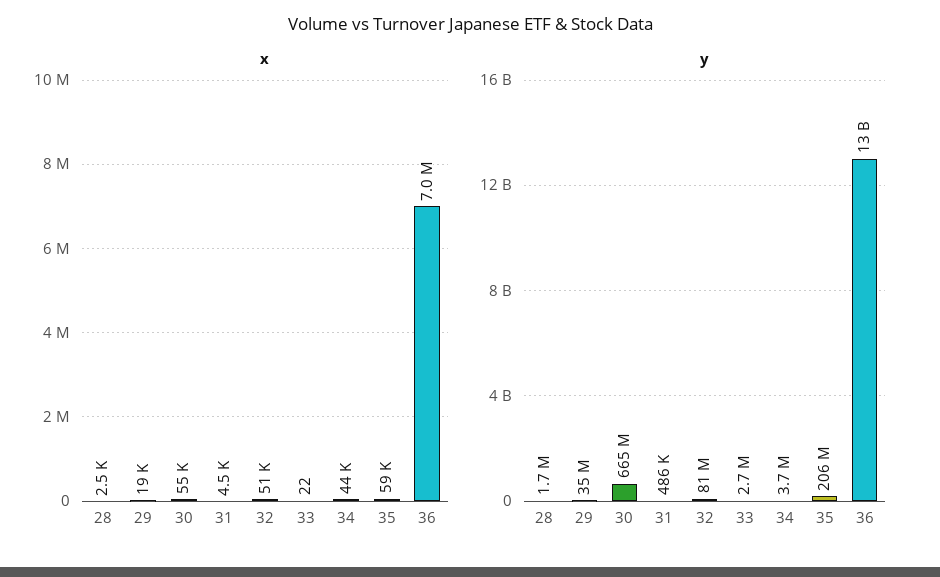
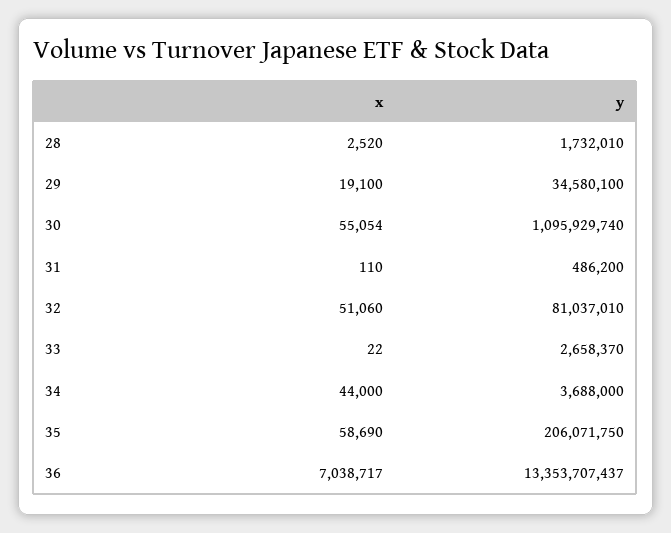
x, 31: 4500 -> 110
y, 30: 665000000 -> 1095929740

